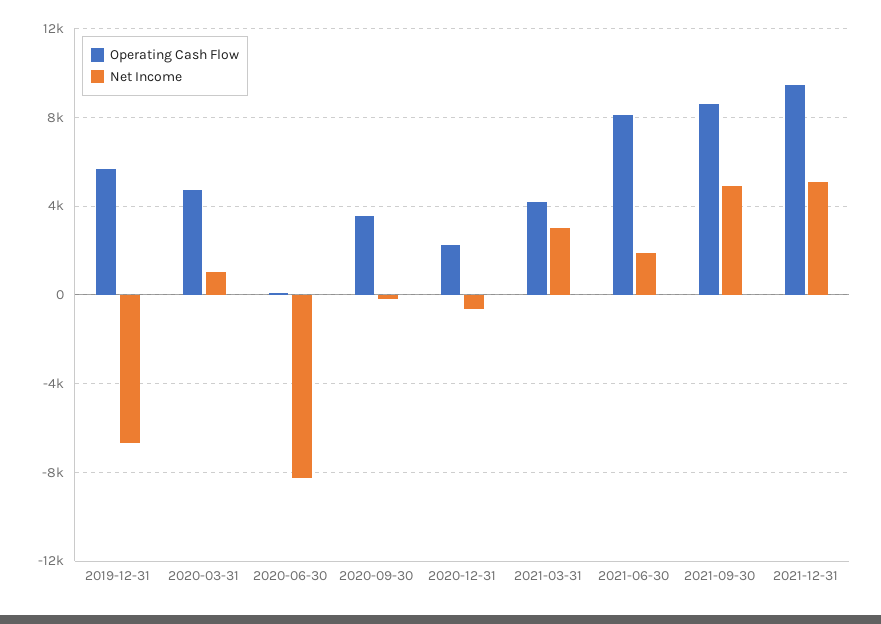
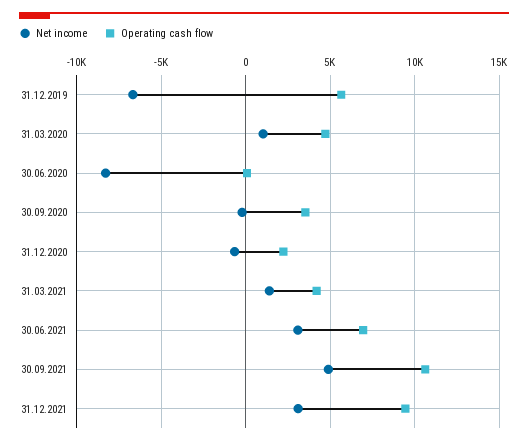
Net Income, 2021-03-31: 3000 -> 1500
Operating Cash Flow, 2021-06-30: 8000 -> 7000
Net Income, 2021-06-30: 2000 -> 3000
Operating Cash Flow, 2021-09-30: 8500 -> 10500
Net Income, 2021-12-31: 5000 -> 3000

